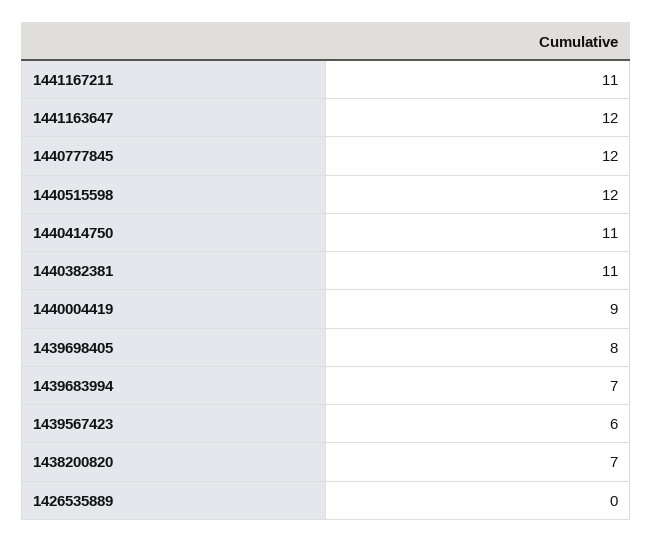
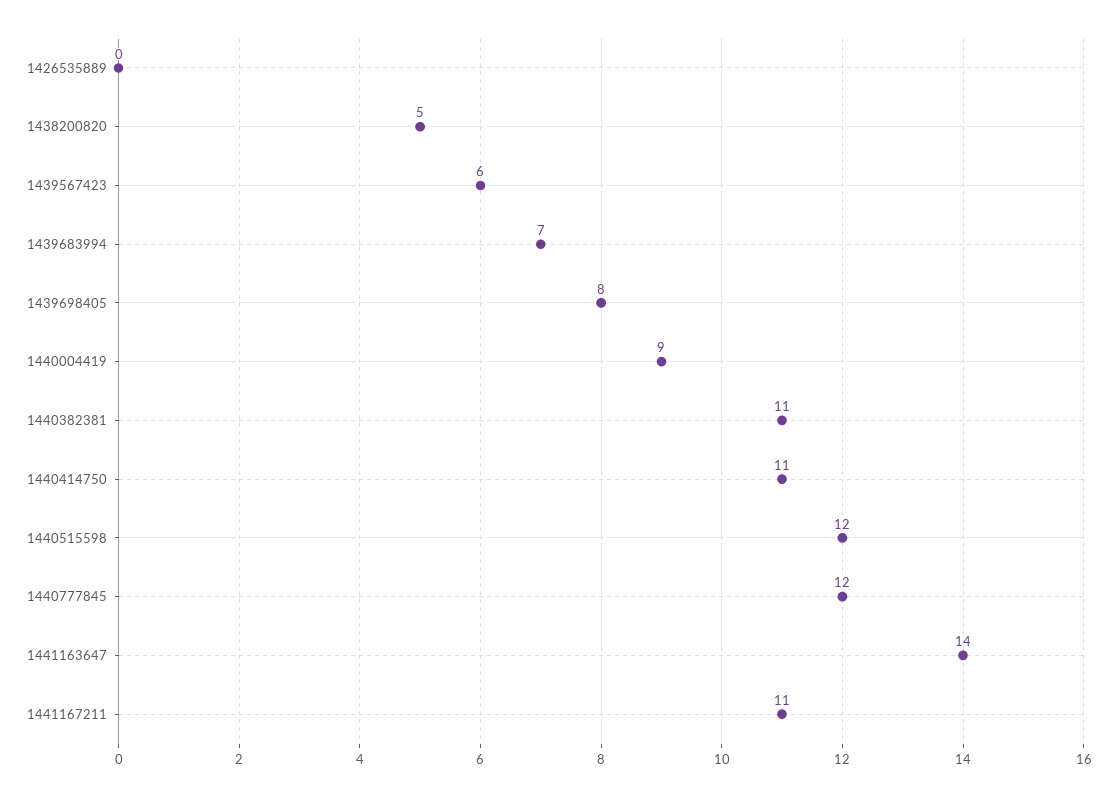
1441163647: 12 -> 14
1438200820: 7 -> 5

